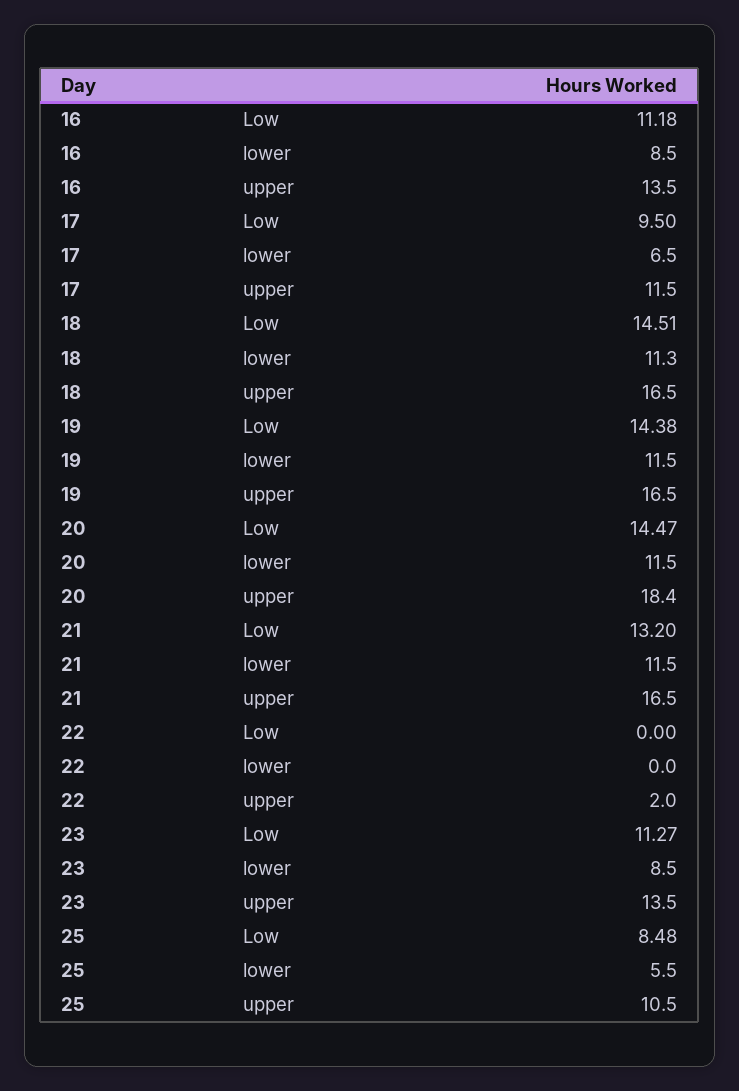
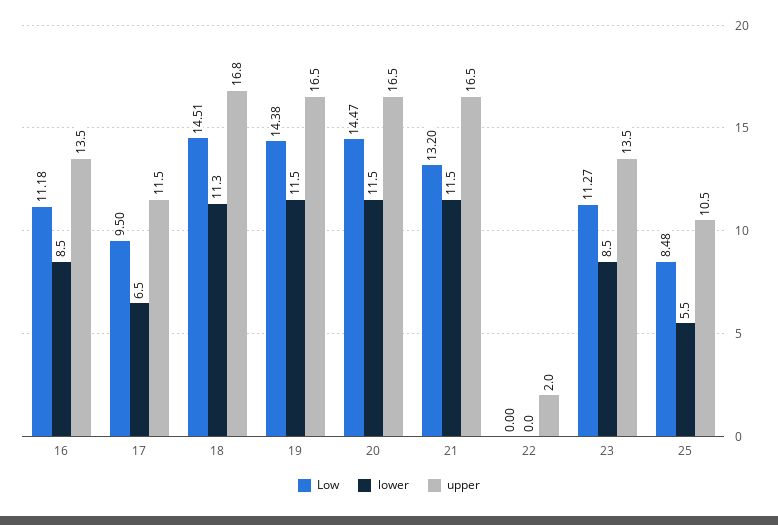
upper, 18: 16.5 -> 16.8
upper, 20: 18.4 -> 16.5

